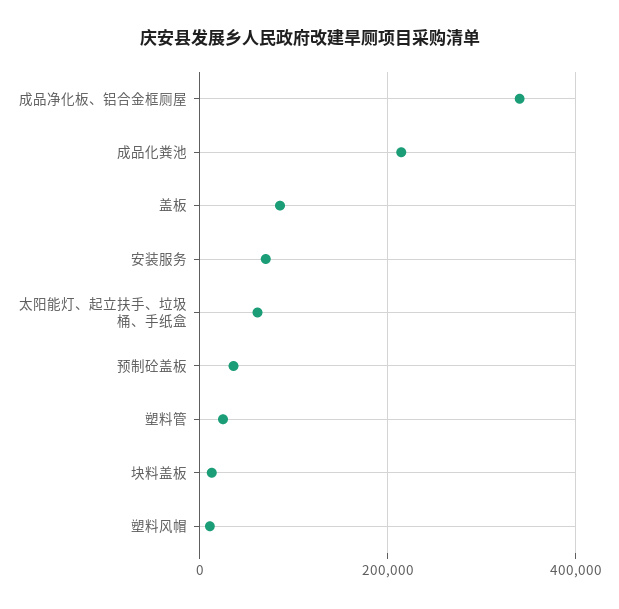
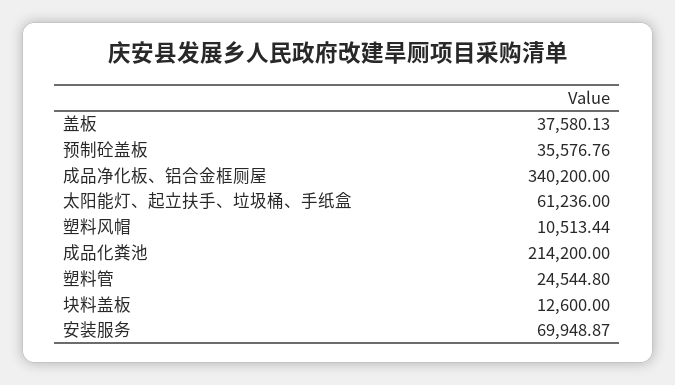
盖板: 80000 -> 37580.13

